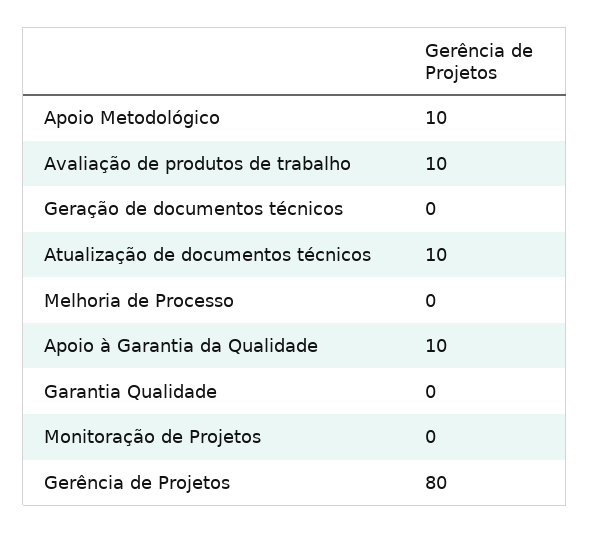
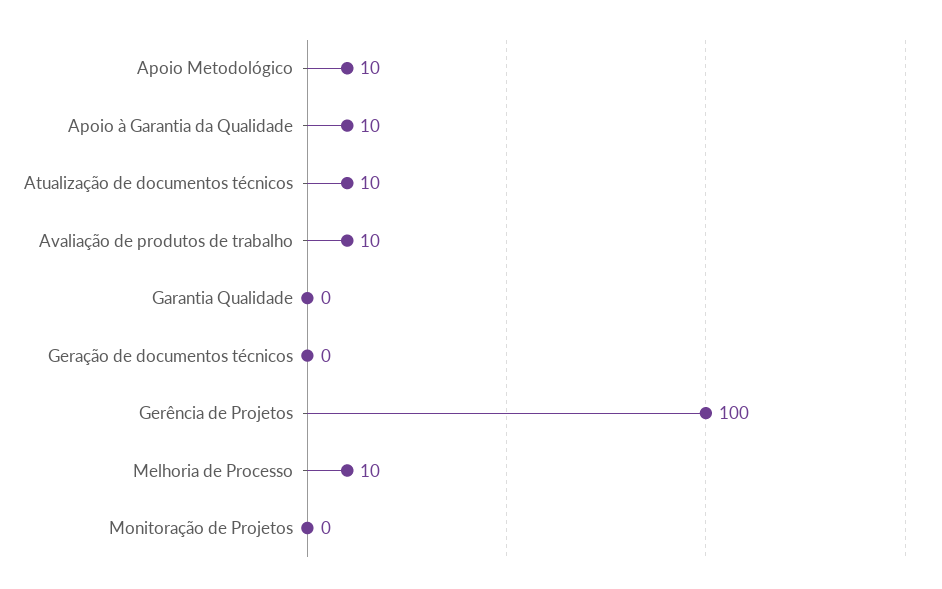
Melhoria de Processo: 0 -> 10
Gerência de Projetos: 80 -> 100

